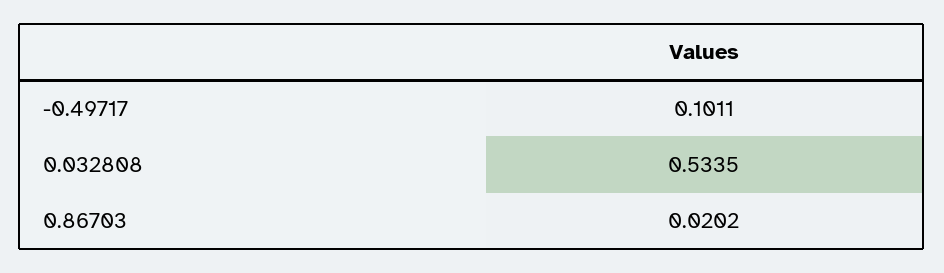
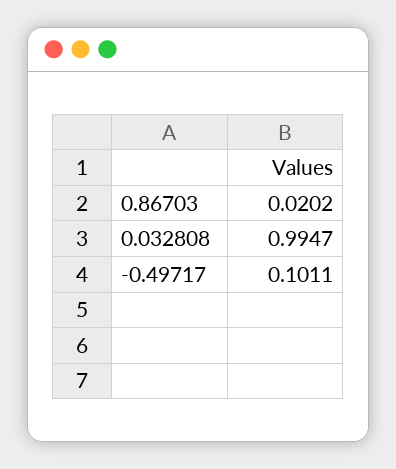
0.032808: 0.5335 -> 0.9947

